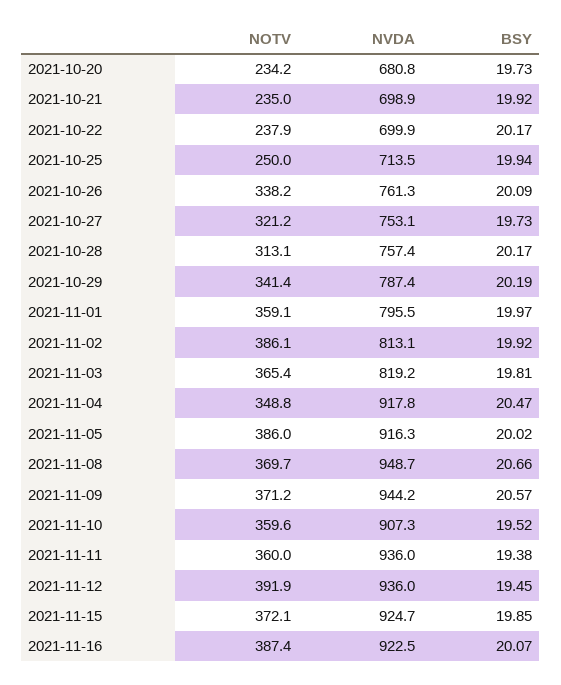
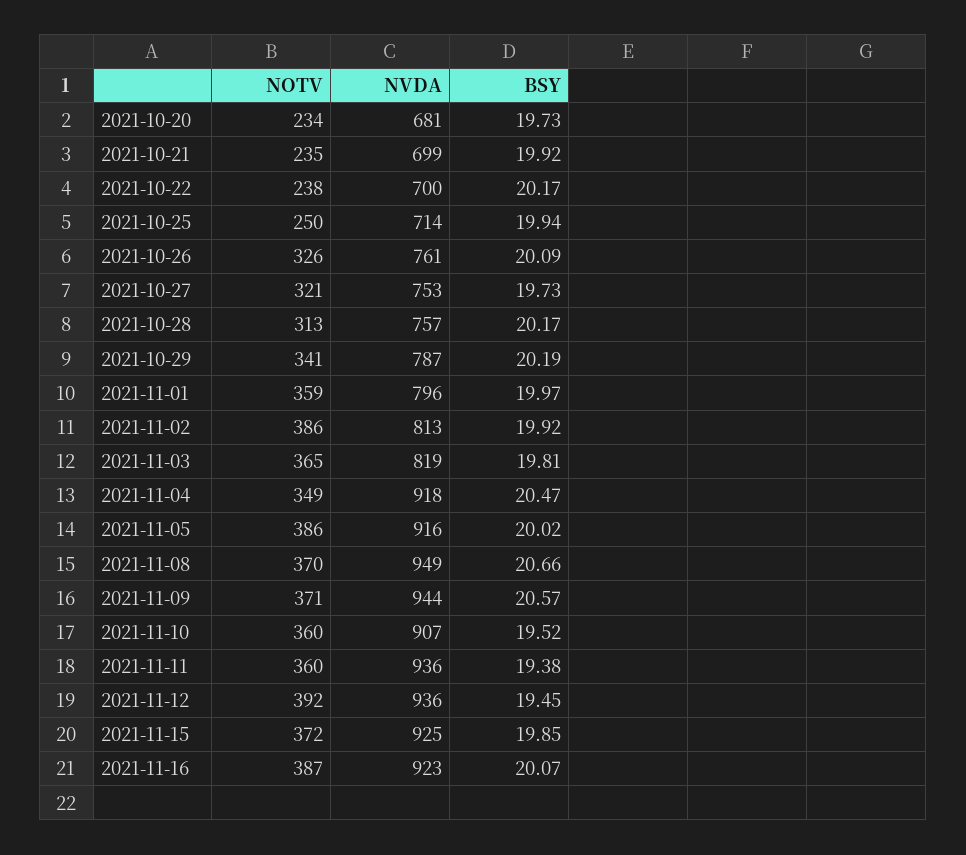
NOTV, 2021-10-26: 338.2 -> 326

